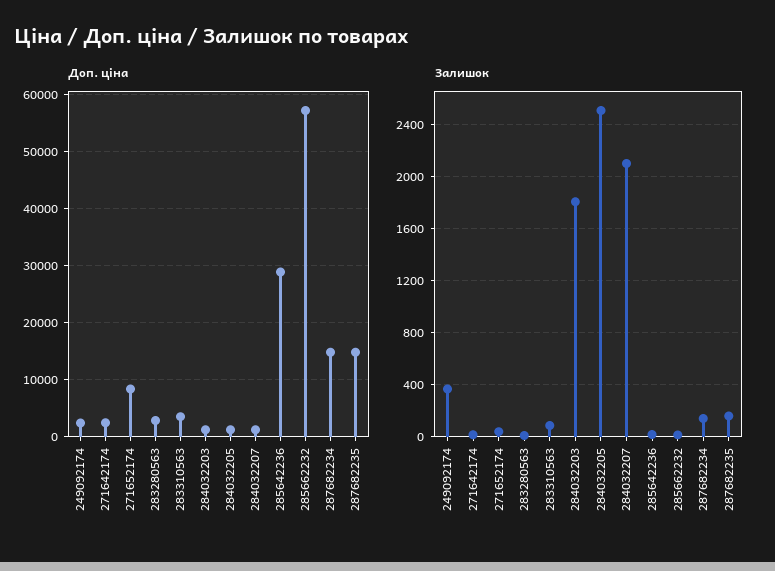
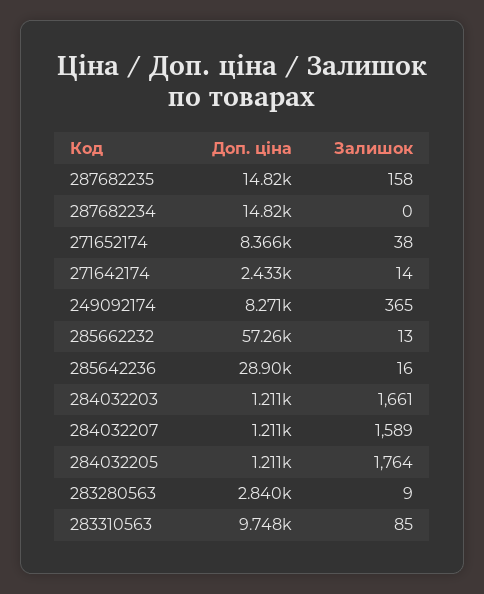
Доп. ціна, 249092174: 2000 -> 8271
Доп. ціна, 283310563: 4000 -> 9748
Залишок, 284032203: 1800 -> 1661
Залишок, 284032205: 2500 -> 1764
Залишок, 284032207: 2100 -> 1589
Залишок, 287682234: 150 -> 0

